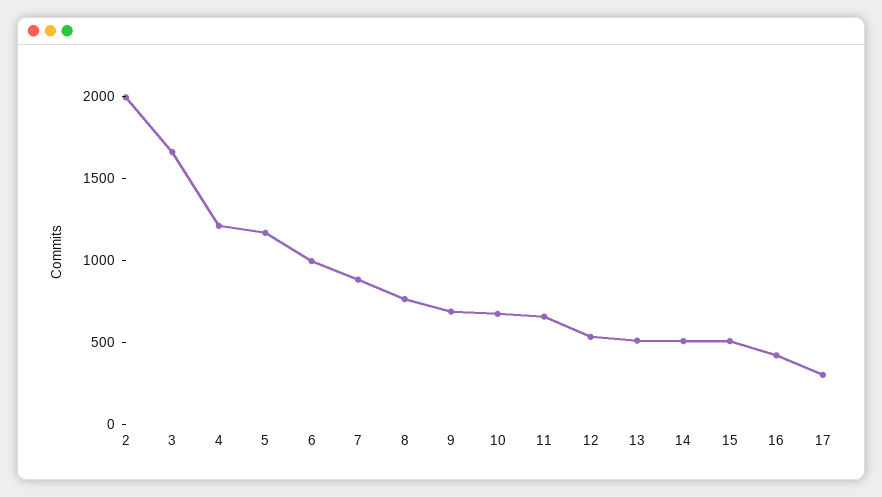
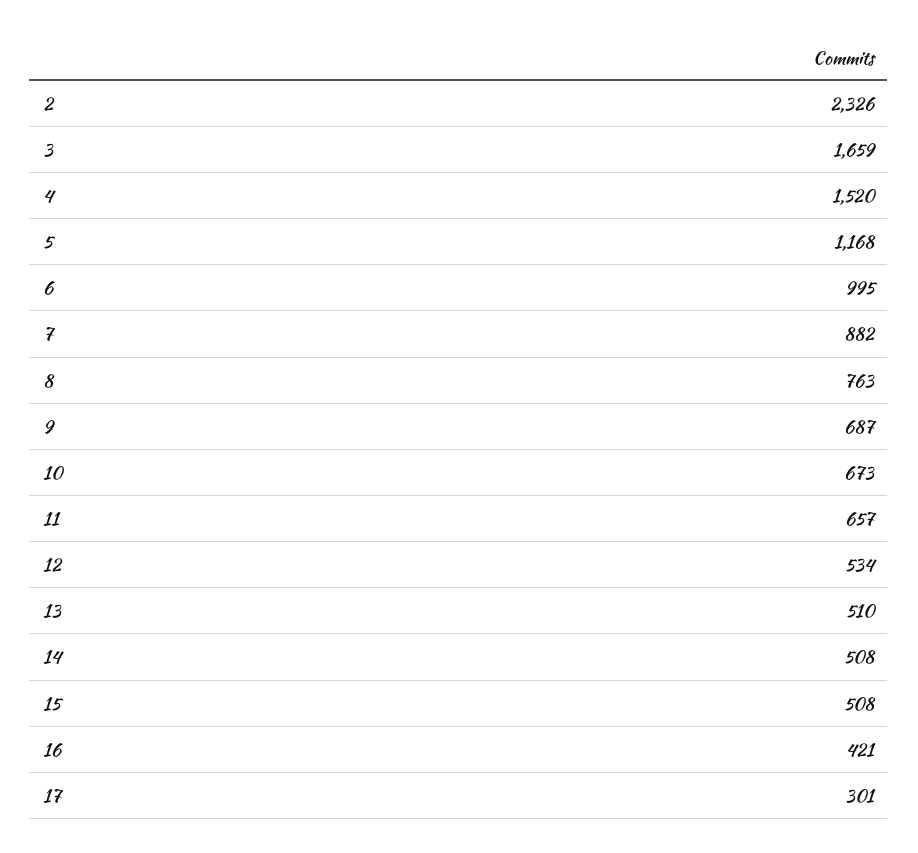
2: 2000 -> 2326
4: 1200 -> 1520

